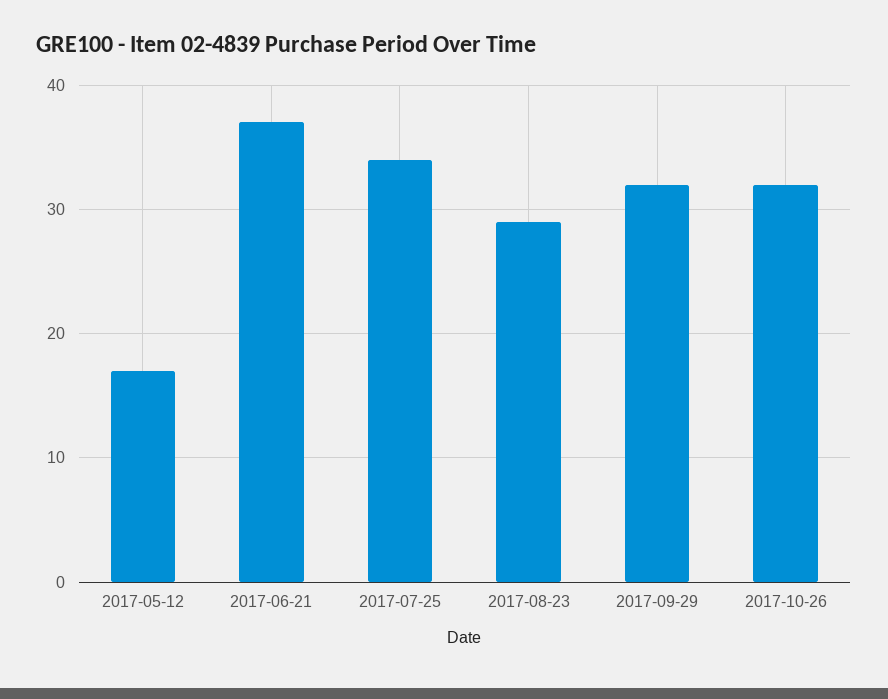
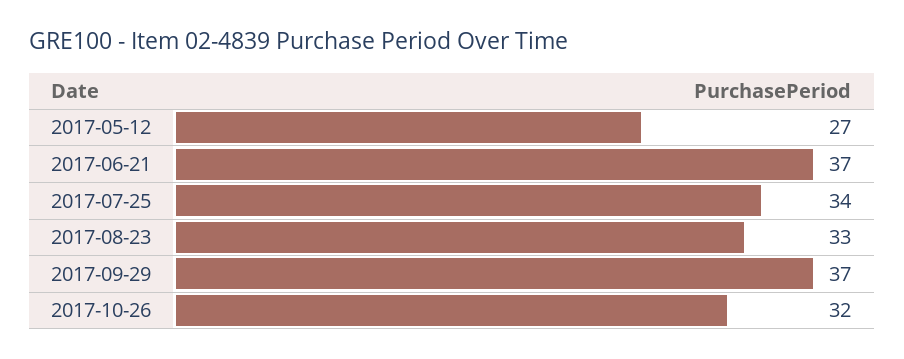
2017-05-12: 17 -> 27
2017-08-23: 29 -> 33
2017-09-29: 32 -> 37

